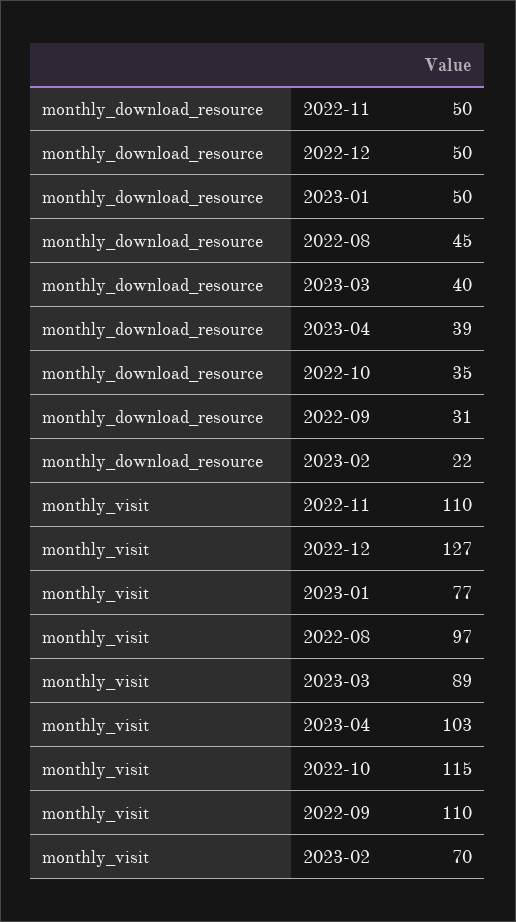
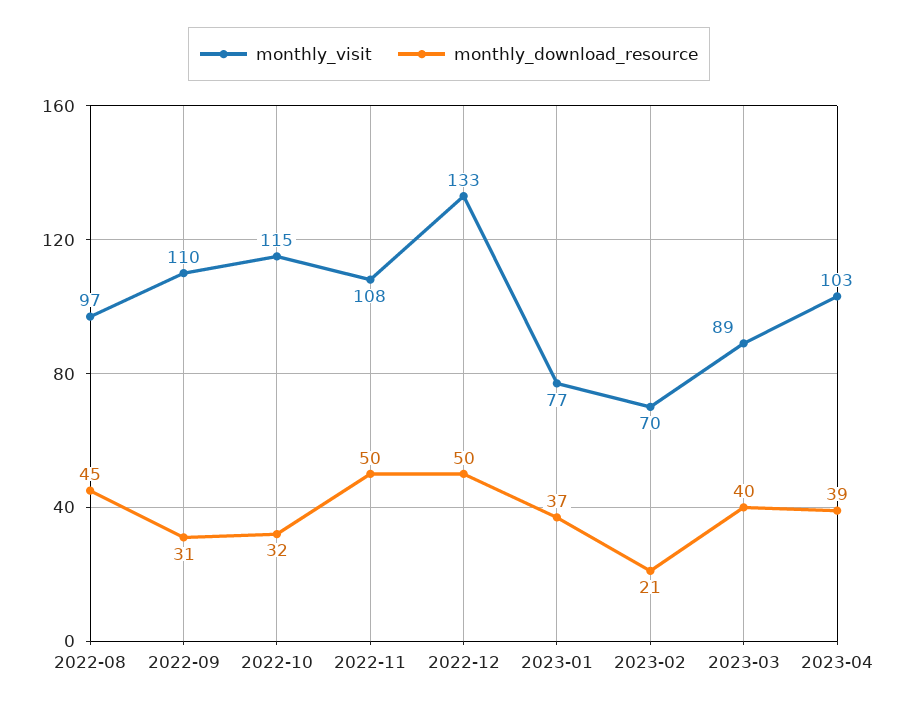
monthly_download_resource, 2023-01: 50 -> 37
monthly_download_resource, 2022-10: 35 -> 32
monthly_download_resource, 2023-02: 22 -> 21
monthly_visit, 2022-11: 110 -> 108
monthly_visit, 2022-12: 127 -> 133

